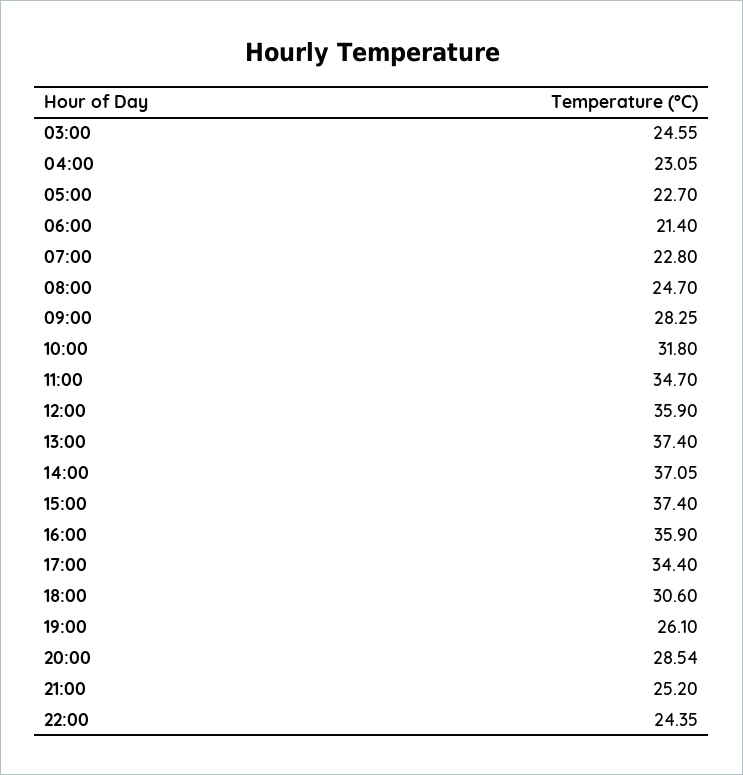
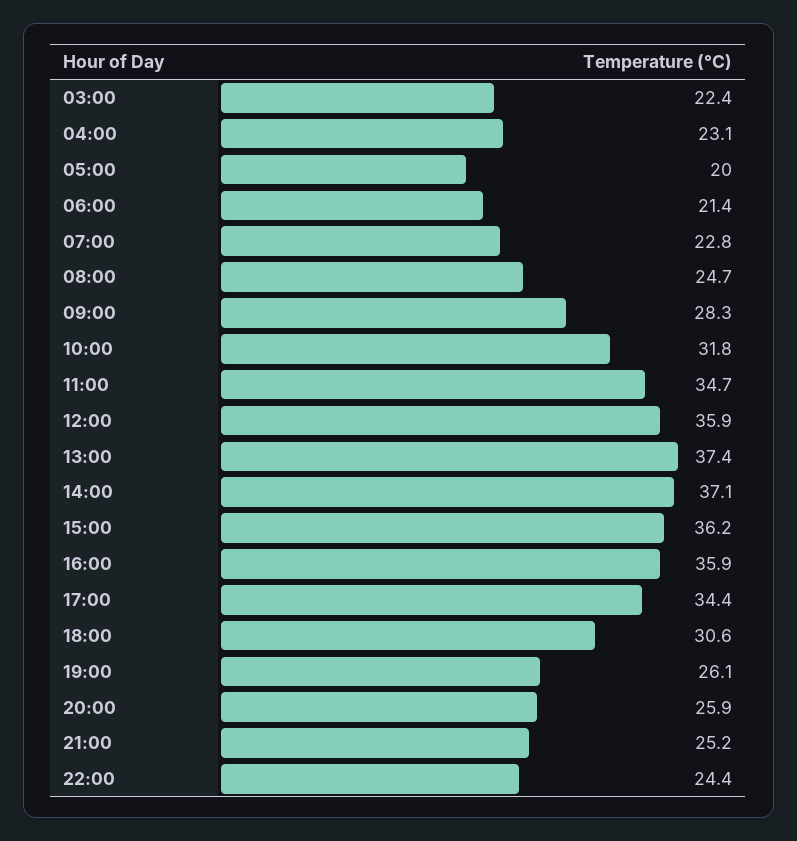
03:00: 24.55 -> 22.4
05:00: 22.7 -> 20
15:00: 37.4 -> 36.2
20:00: 28.54 -> 25.9

